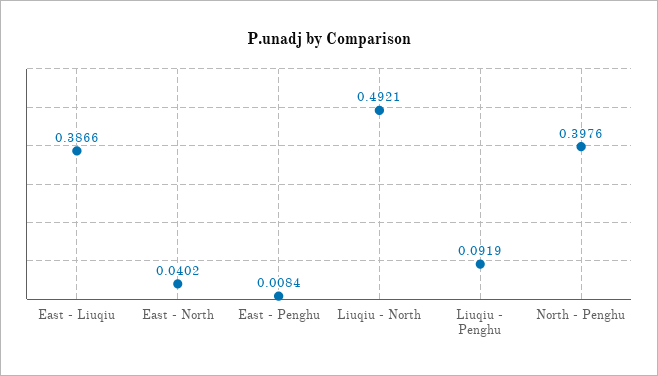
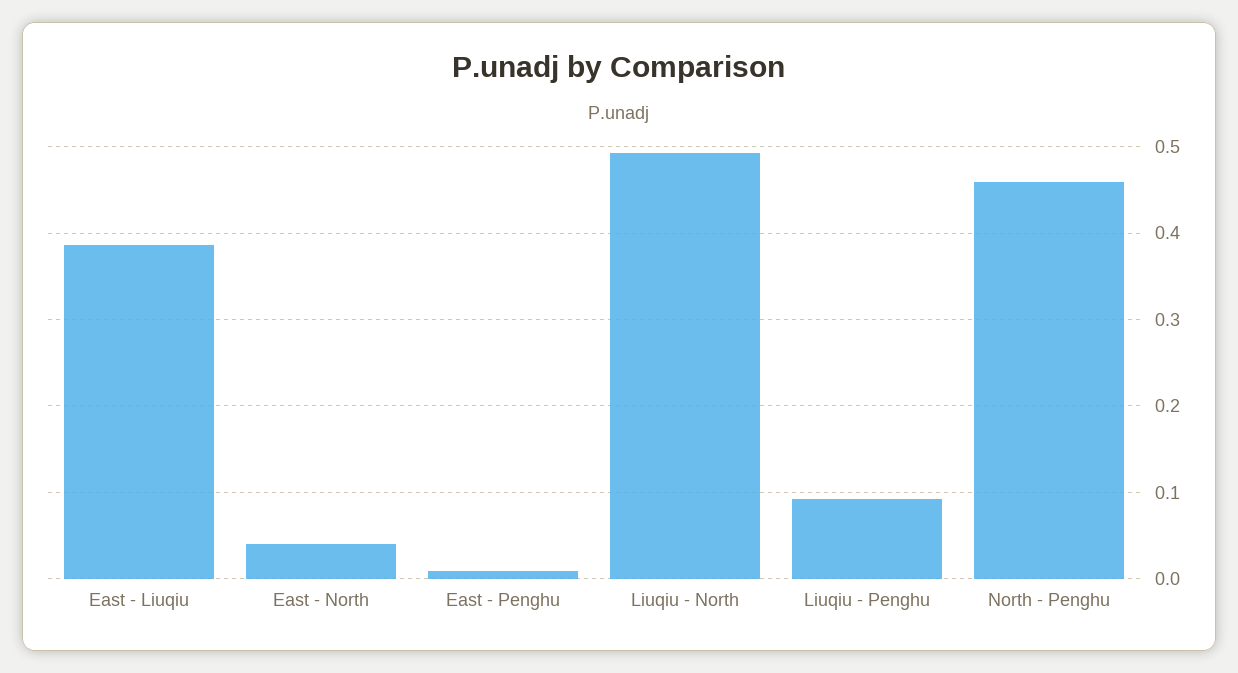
North - Penghu: 0.3976 -> 0.46

